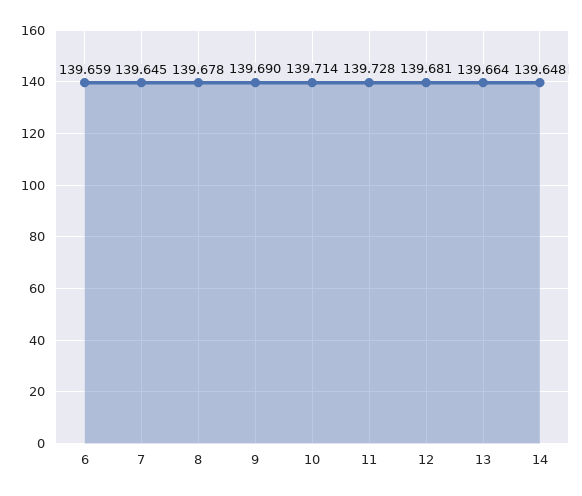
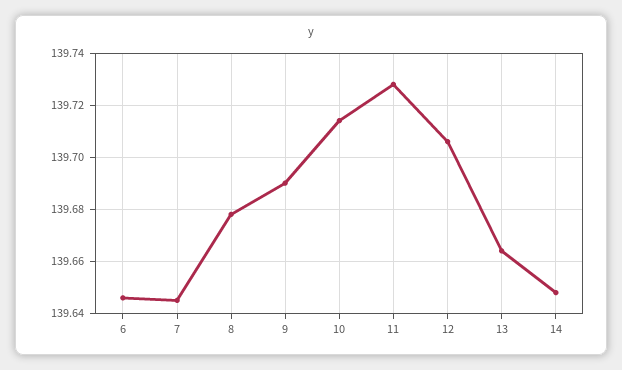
6: 139.659 -> 139.645
12: 139.681 -> 139.705

